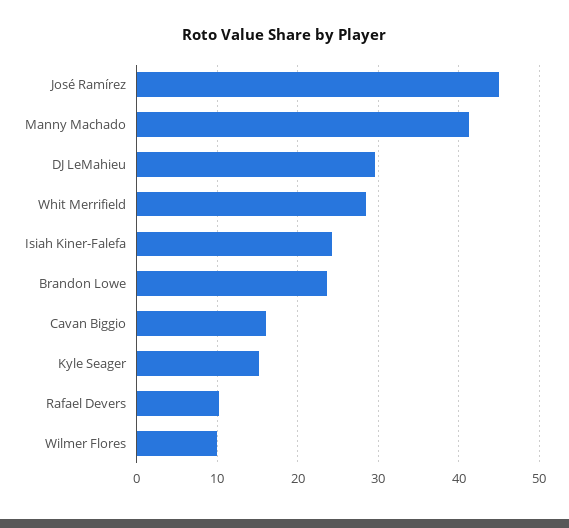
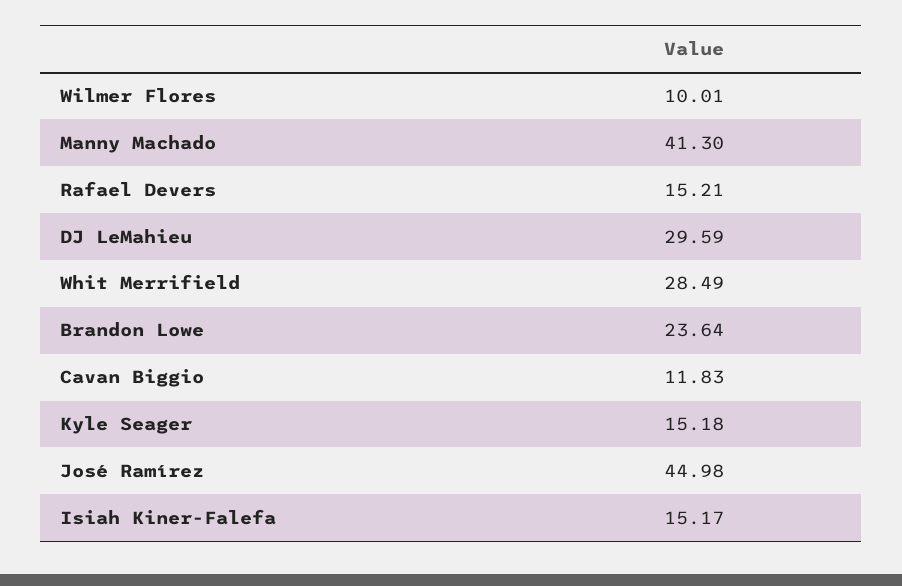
Isiah Kiner-Falefa: 24 -> 15.17
Cavan Biggio: 16 -> 11.83
Rafael Devers: 10 -> 15.21

